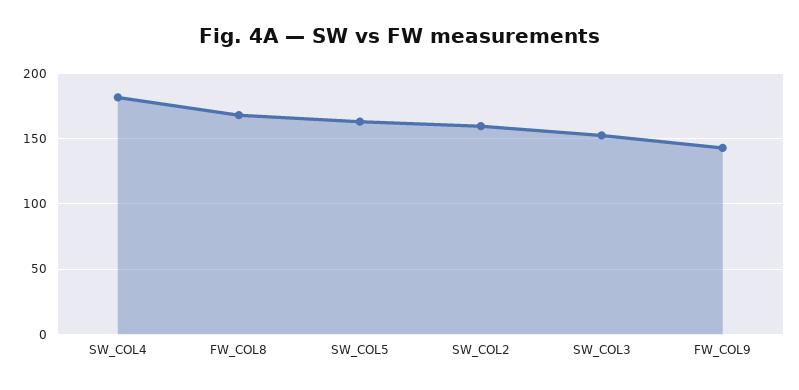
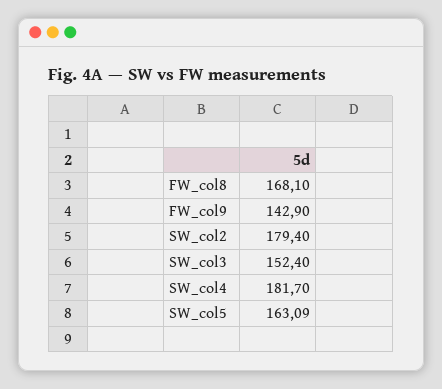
SW_COL2: 160 -> 179.4

